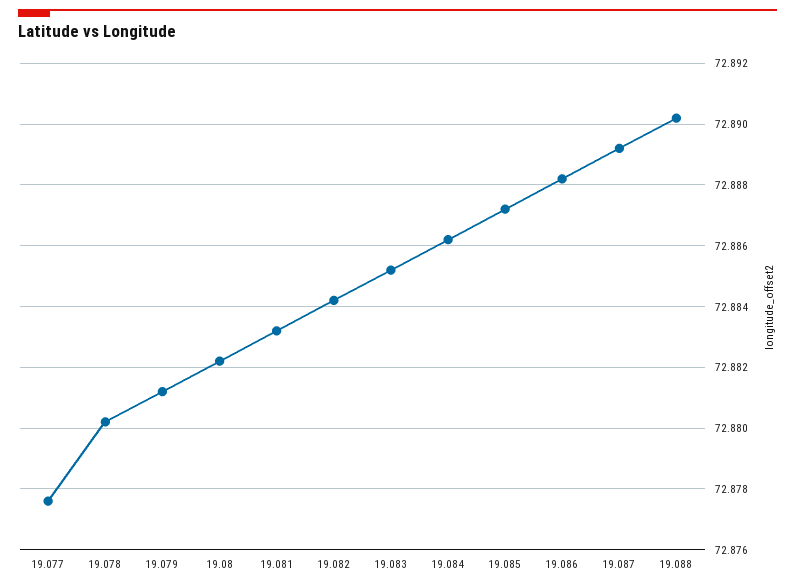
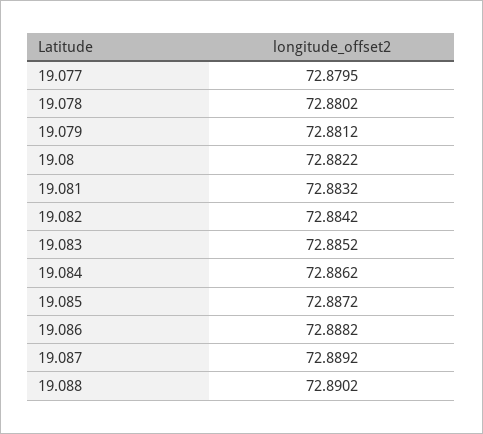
19.077: 72.8775 -> 72.8795

